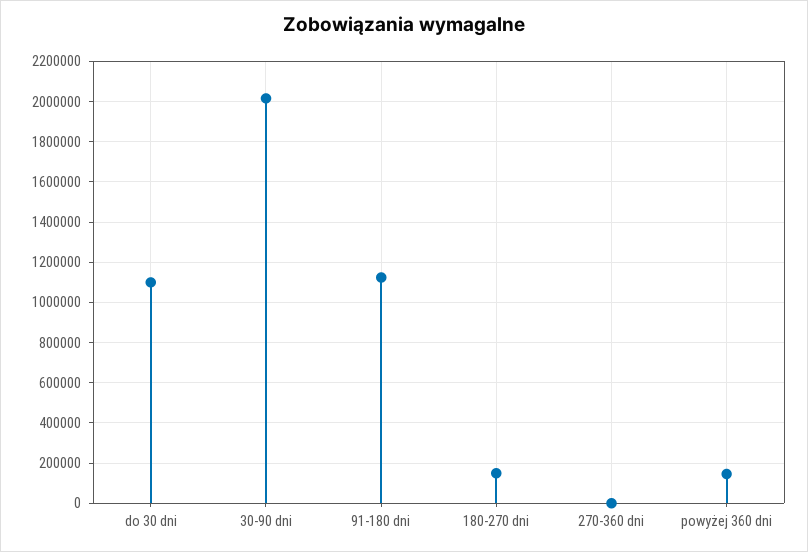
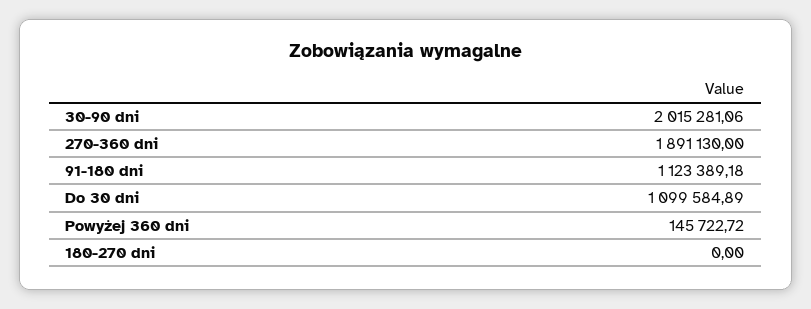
180-270 dni: 150000 -> 0
270-360 dni: 0 -> 1891130

